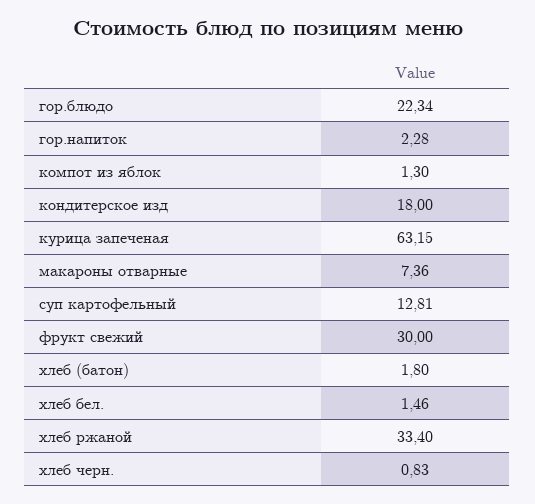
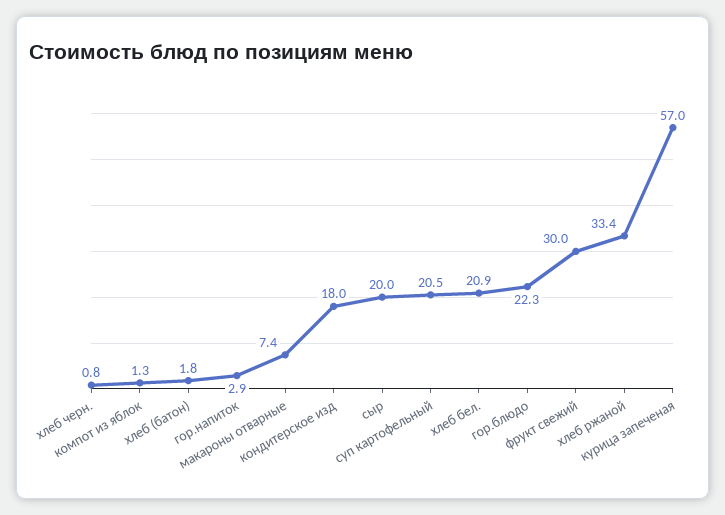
гор.напиток: 2.28 -> 2.9
курица запеченая: 63.15 -> 57
суп картофельный: 12.81 -> 20.5
хлеб бел.: 1.46 -> 20.9
сыр: none -> 20

